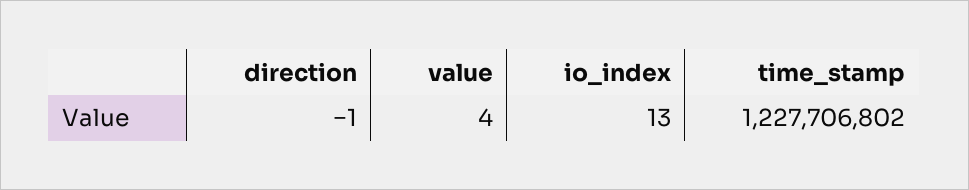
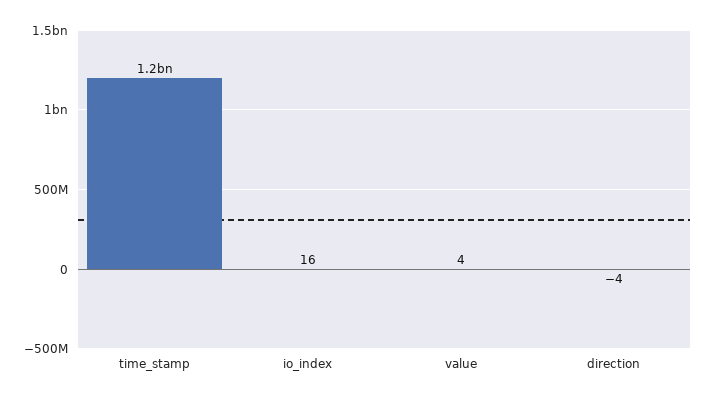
direction: -1 -> -4
io_index: 13 -> 16

